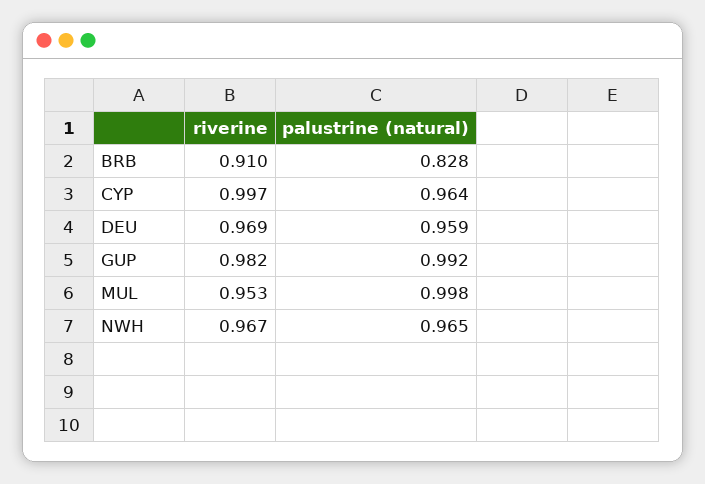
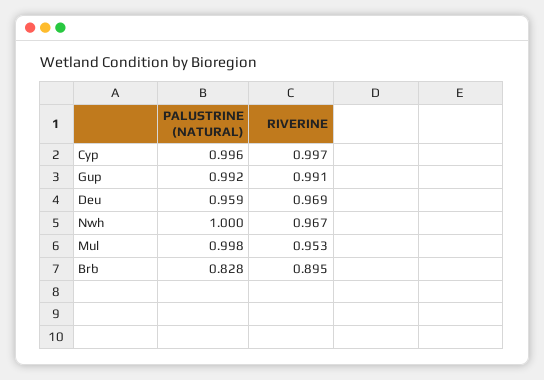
riverine, BRB: 0.91 -> 0.895
palustrine (natural), CYP: 0.964 -> 0.996
riverine, GUP: 0.982 -> 0.991
palustrine (natural), NWH: 0.965 -> 1

